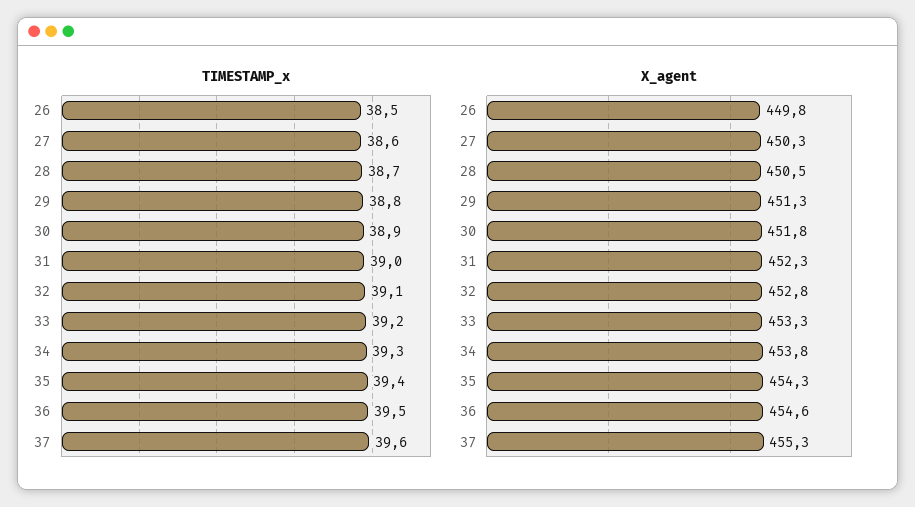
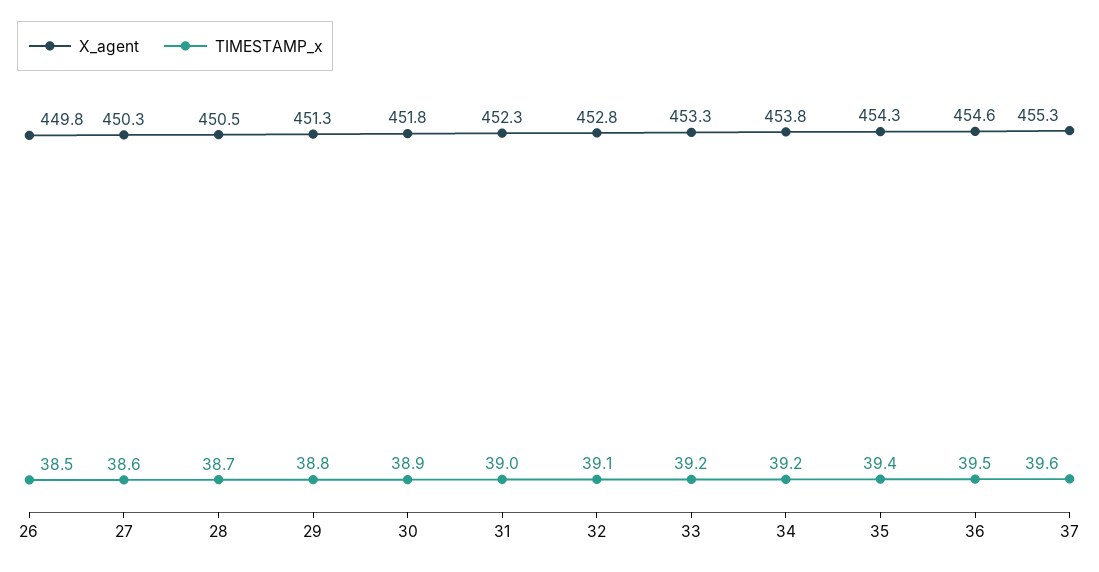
TIMESTAMP_x, 34: 39.3 -> 39.2

